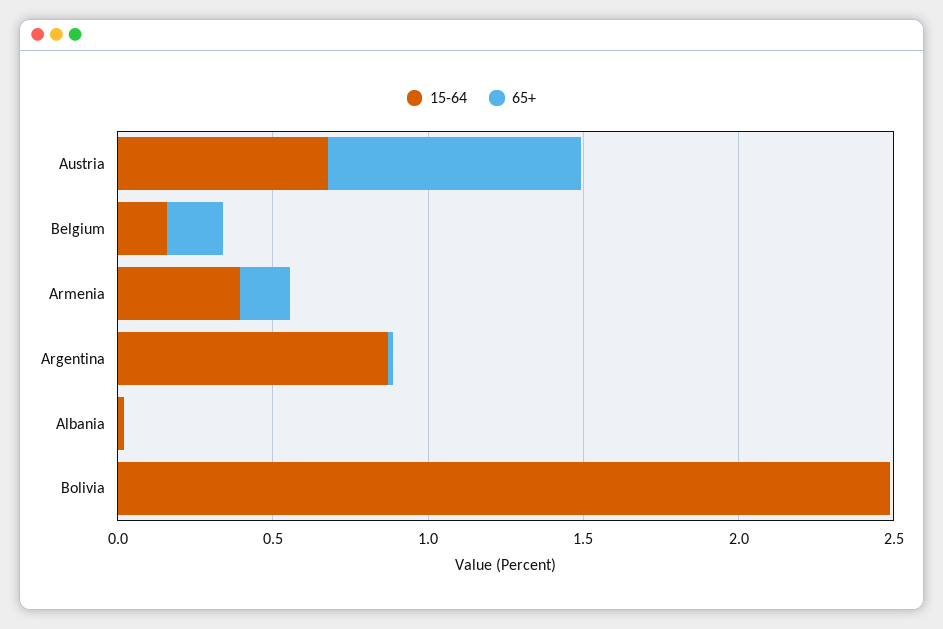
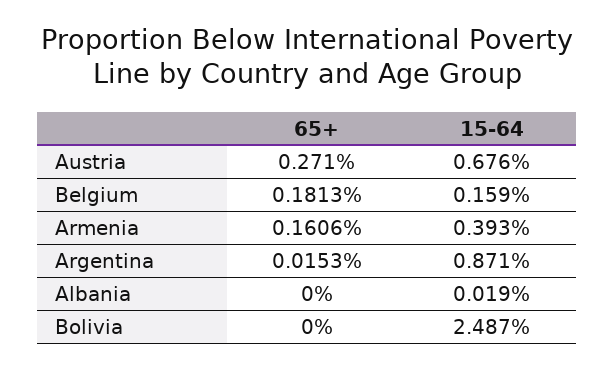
65+, Austria: 0.8 -> 0.271

